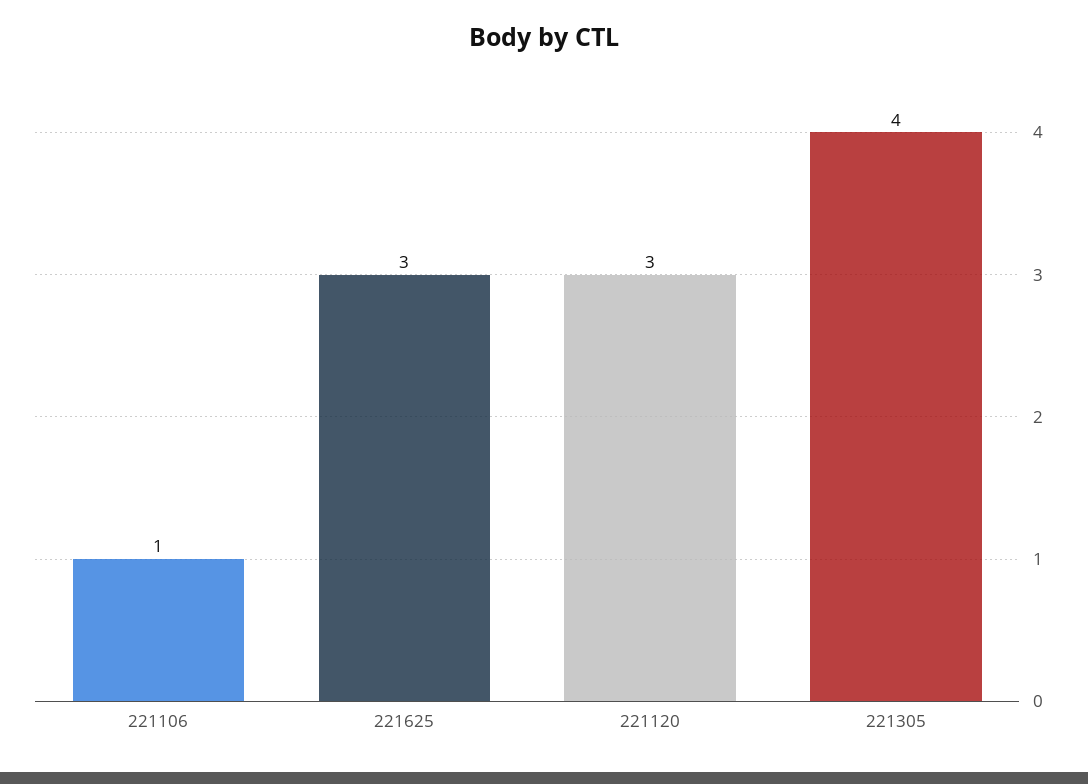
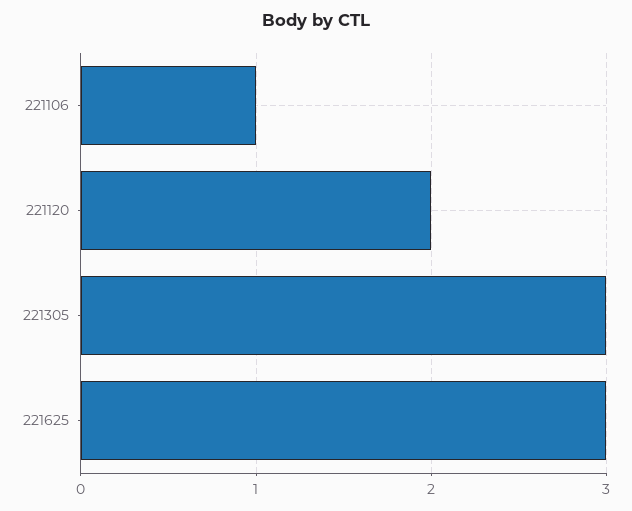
221120: 3 -> 2
221305: 4 -> 3

